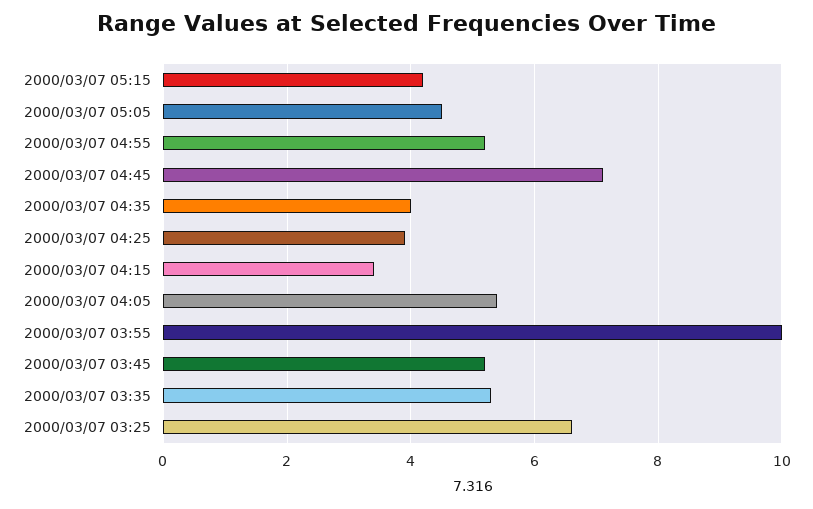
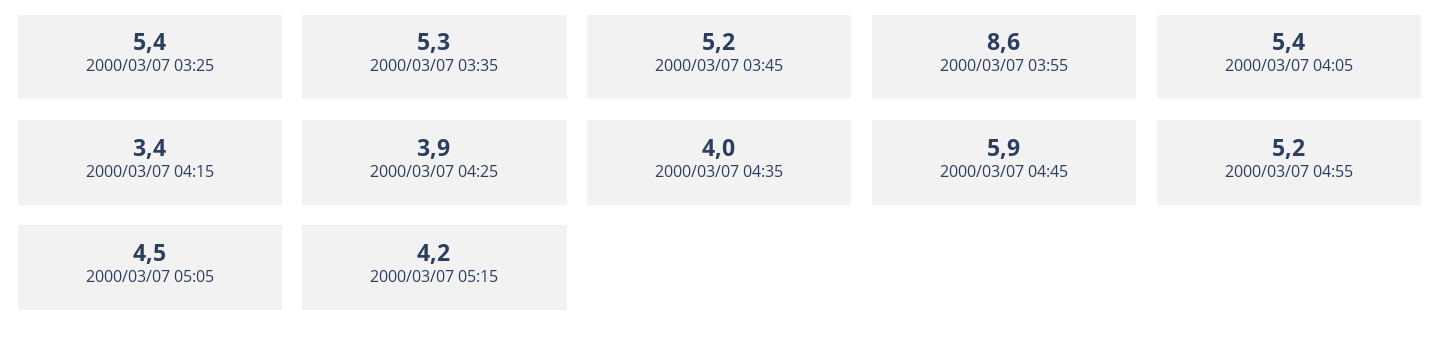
2000/03/07 04:45: 7 -> 5.9
2000/03/07 03:55: 10 -> 8.6
2000/03/07 03:25: 6.5 -> 5.4

